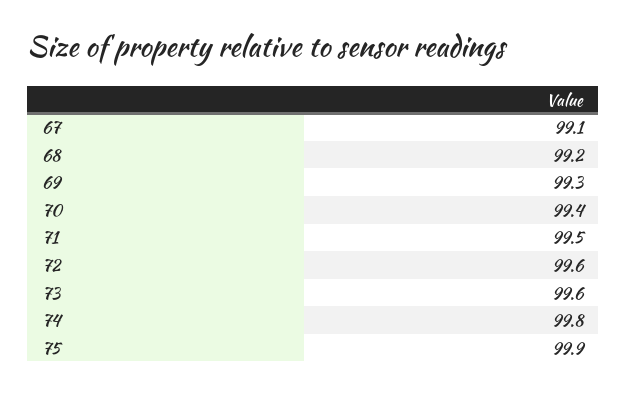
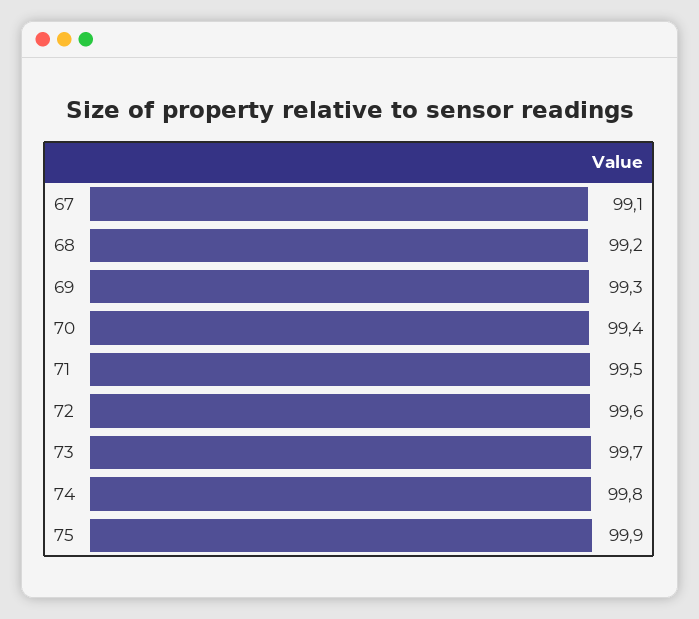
73: 99.6 -> 99.7

